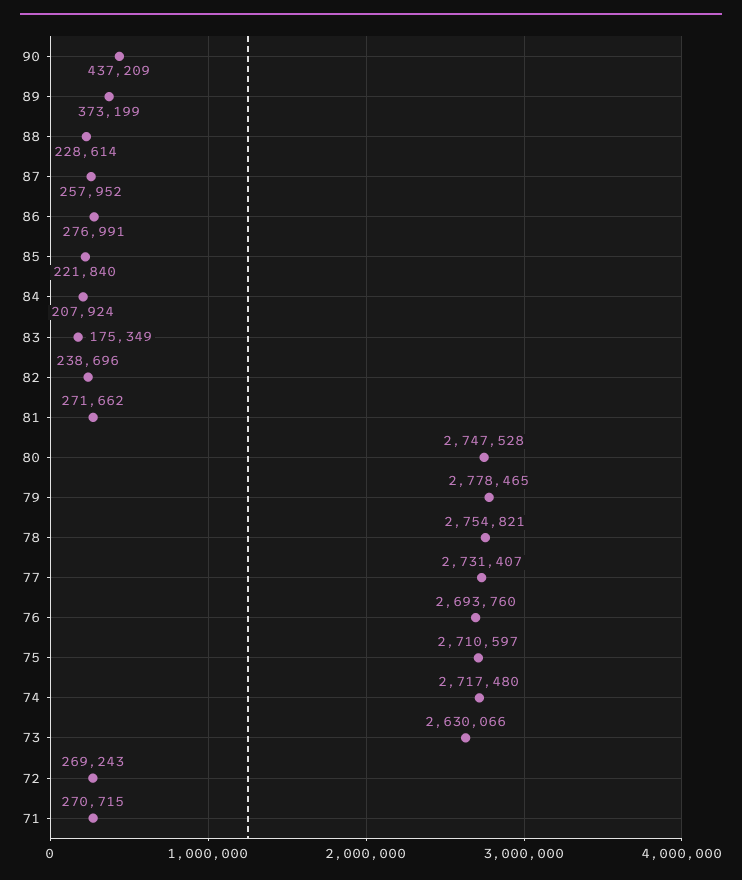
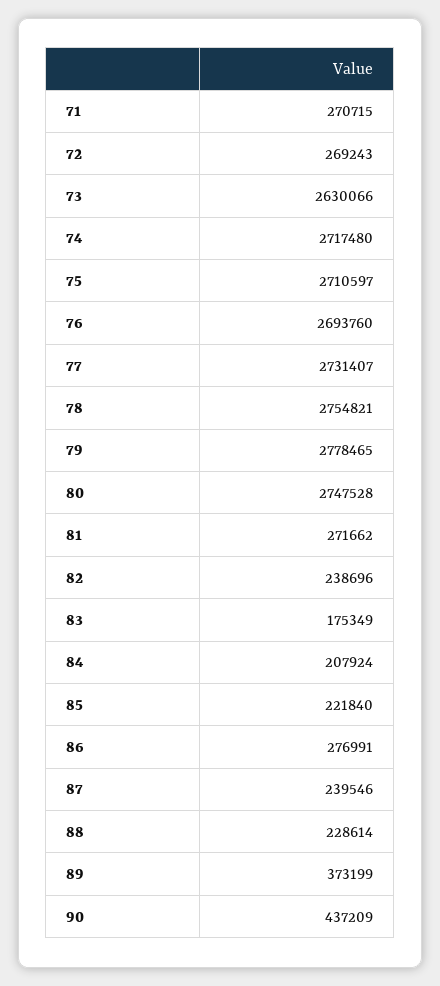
87: 257952 -> 239546

